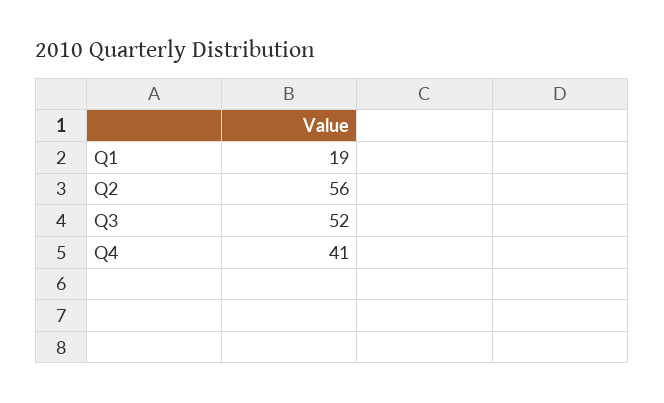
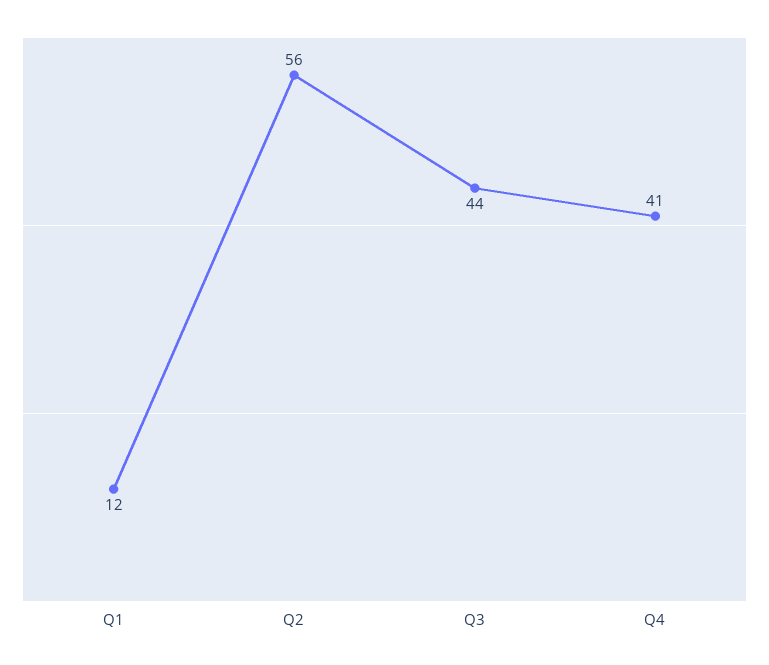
Q1: 19 -> 12
Q3: 52 -> 44

